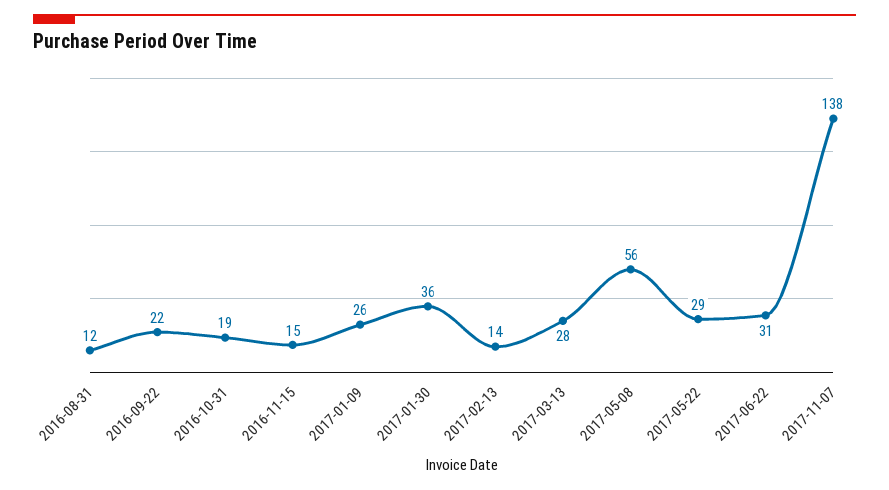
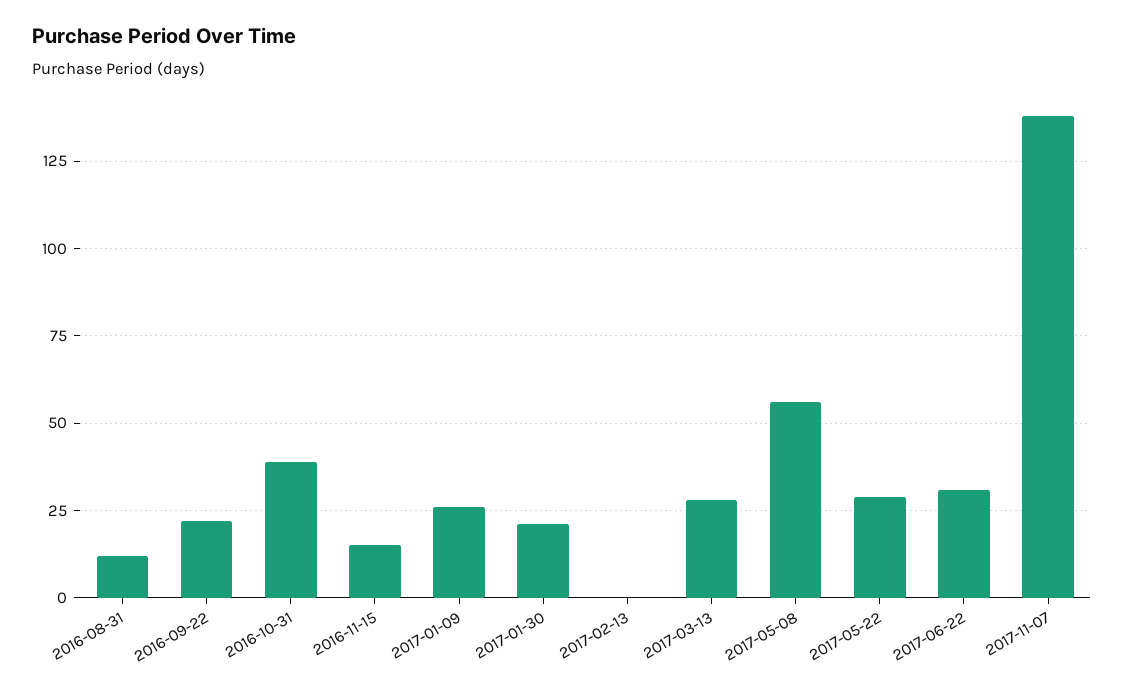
2016-10-31: 19 -> 40
2017-01-30: 36 -> 20
2017-02-13: 14 -> 0

